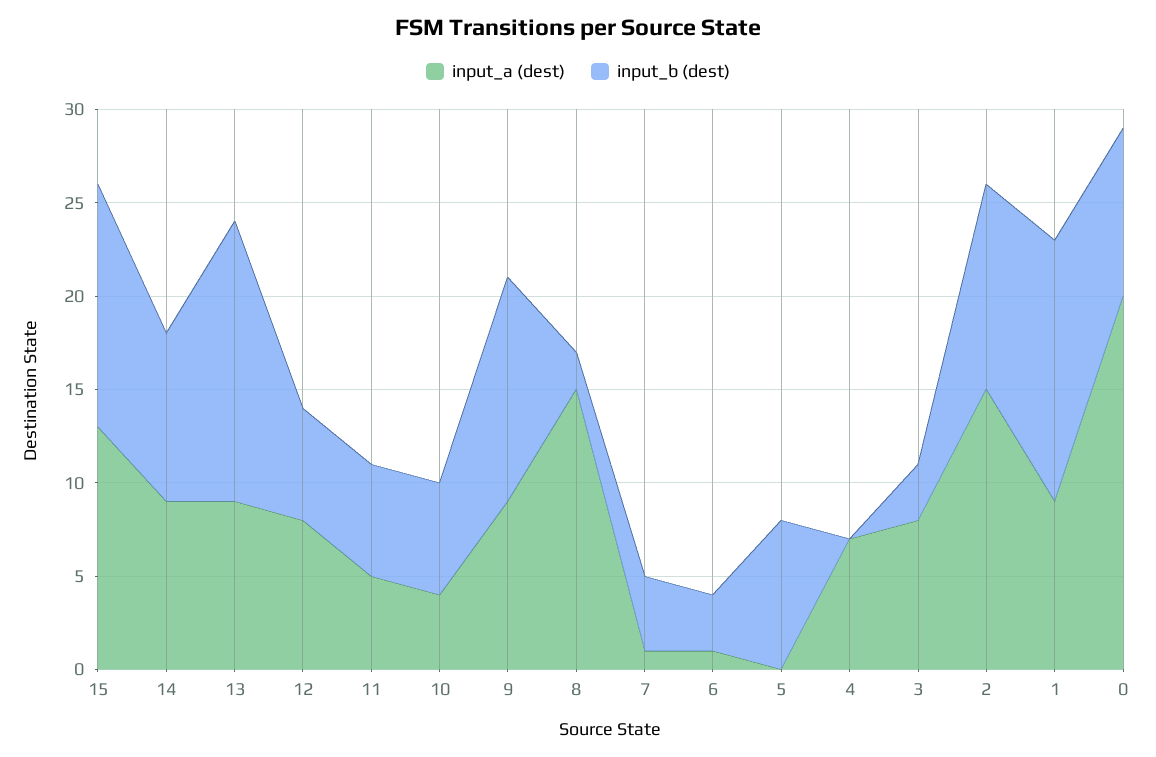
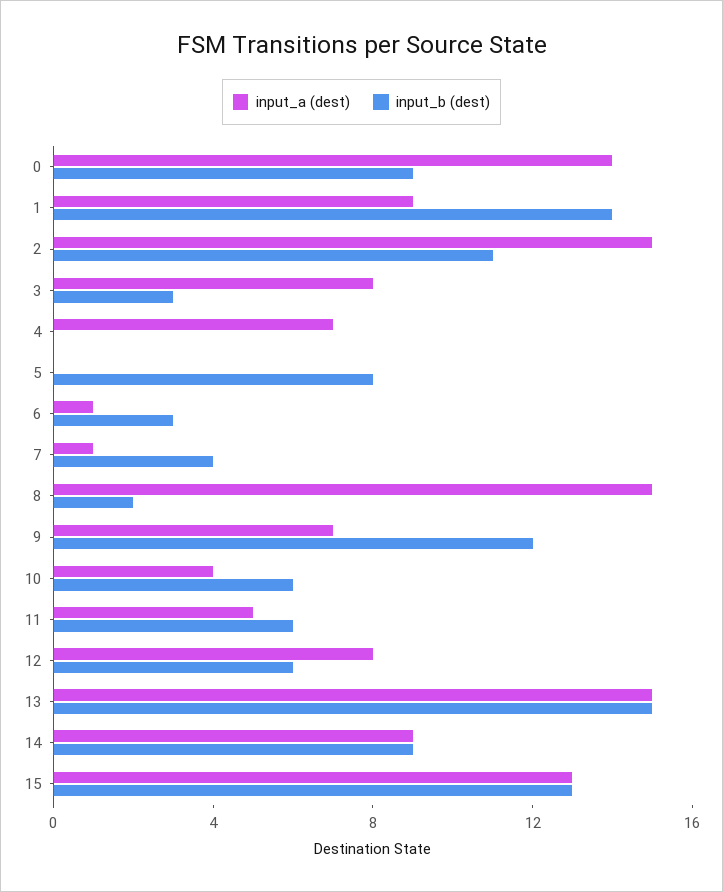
input_a (dest), 13: 9 -> 15
input_a (dest), 9: 9 -> 7
input_a (dest), 0: 20 -> 14

